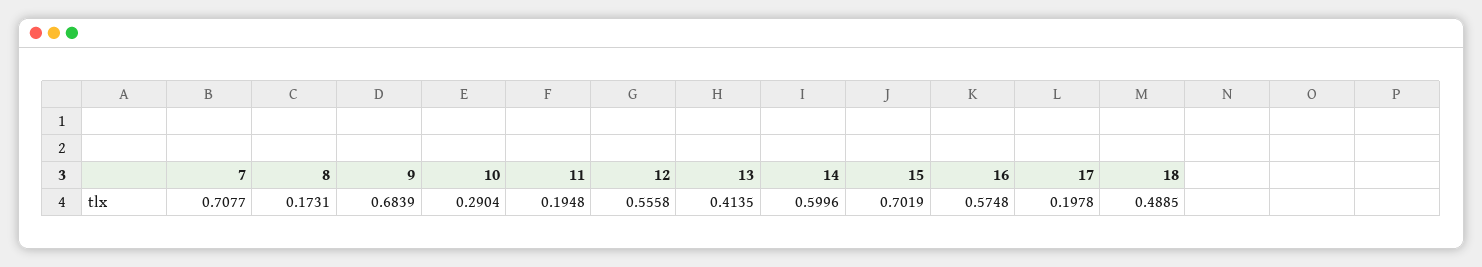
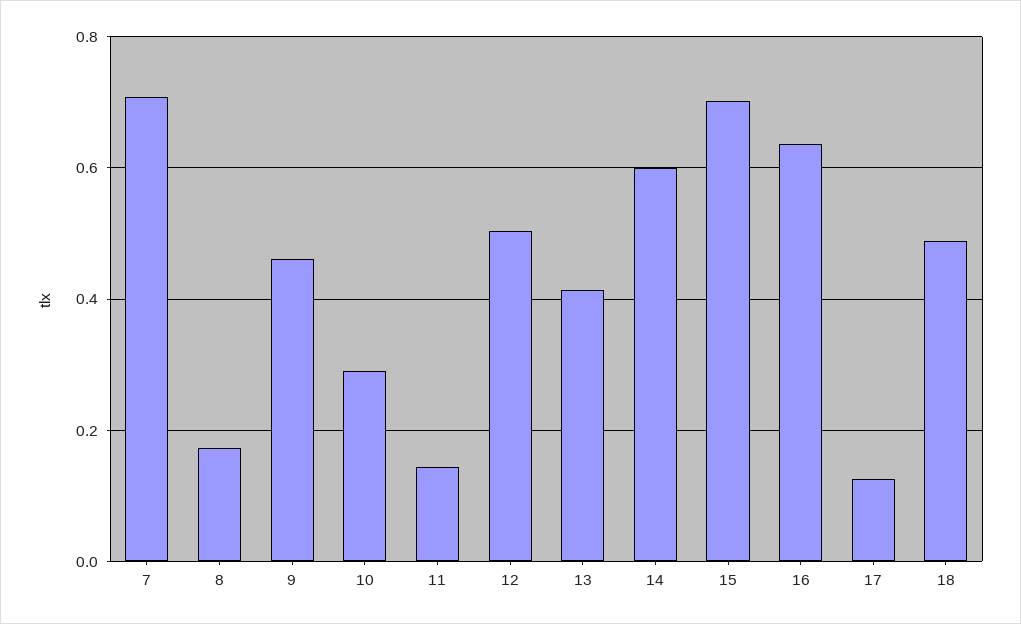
9: 0.6839 -> 0.46
11: 0.1948 -> 0.14
12: 0.5558 -> 0.5
16: 0.5748 -> 0.64
17: 0.1978 -> 0.12

